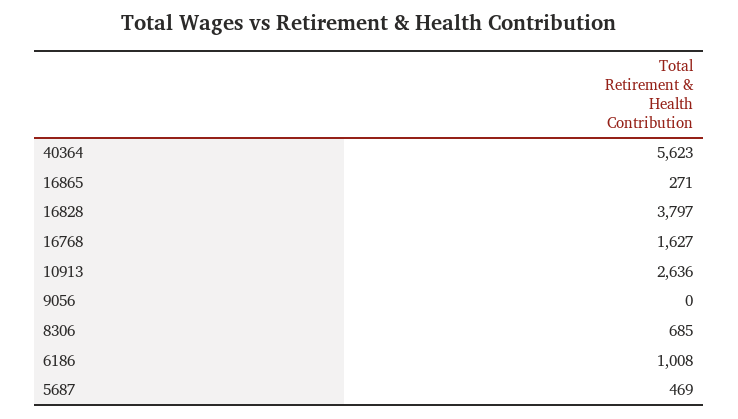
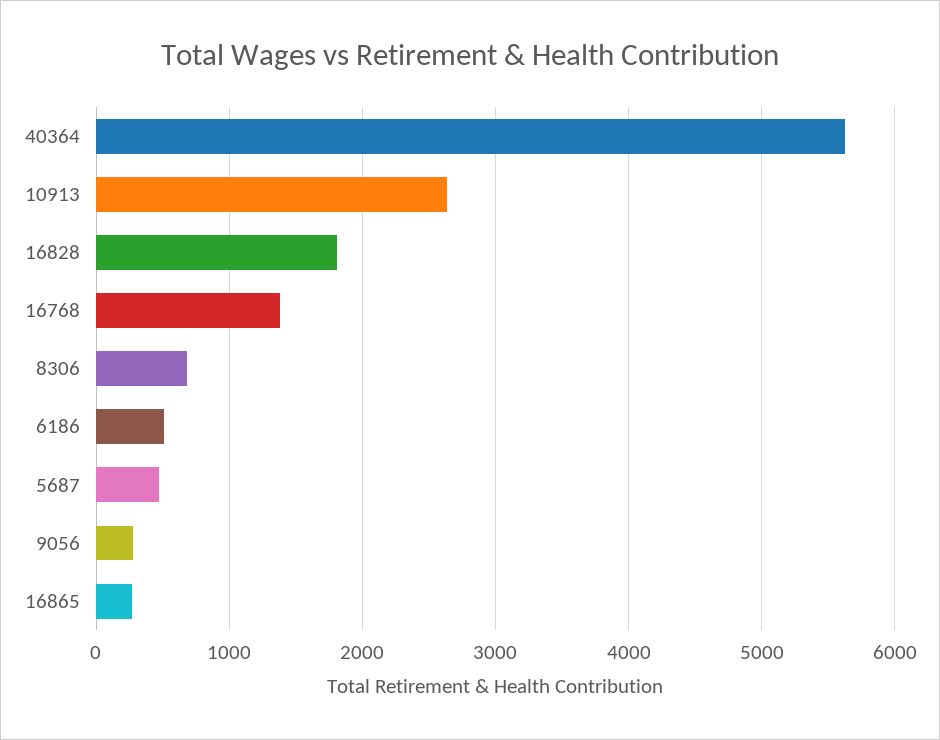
16828: 3797 -> 1800
16768: 1627 -> 1400
9056: 0 -> 300
6186: 1008 -> 500

